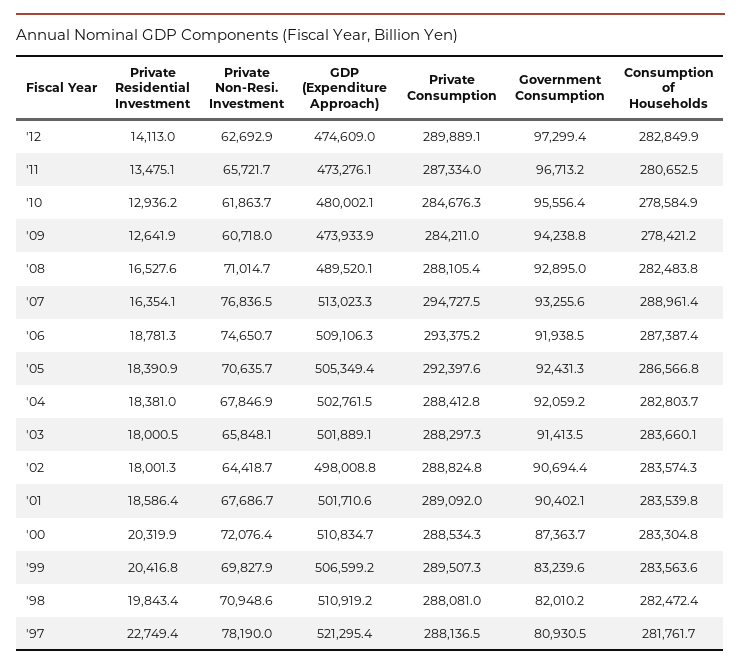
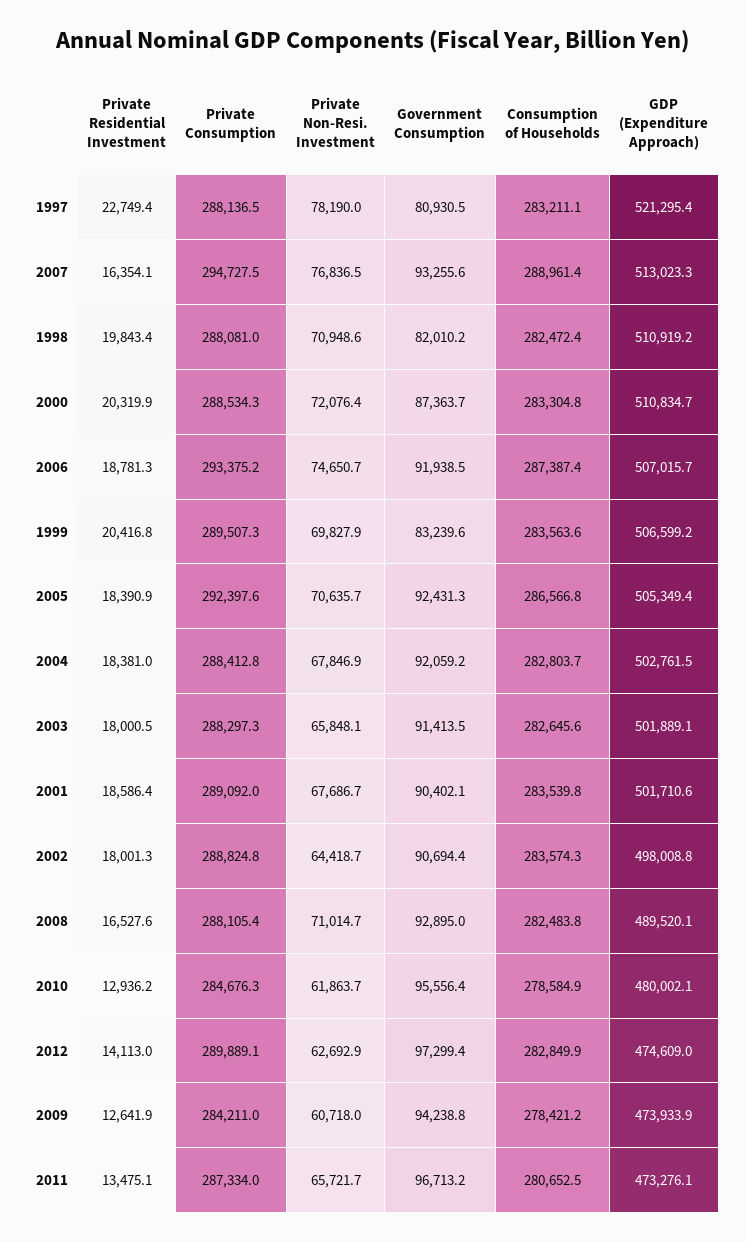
GDP (Expenditure Approach), '06: 509106.3 -> 507015.7
Consumption of Households, '03: 283660.1 -> 282645.6
Consumption of Households, '97: 281761.7 -> 283211.1

